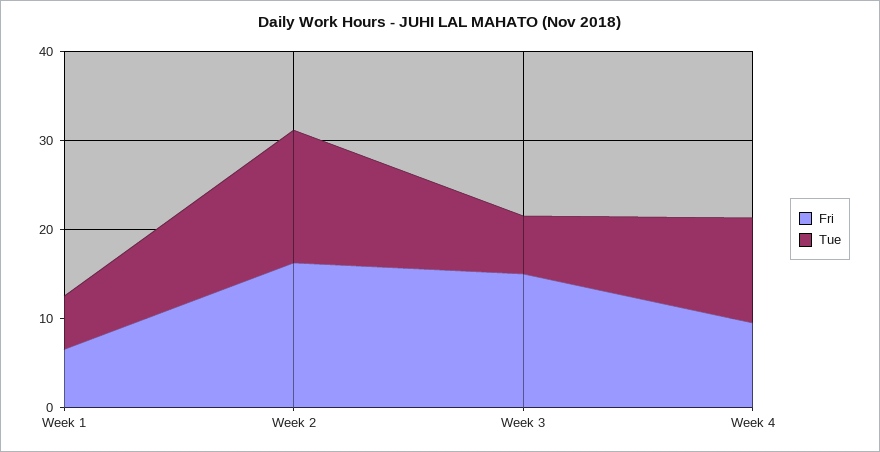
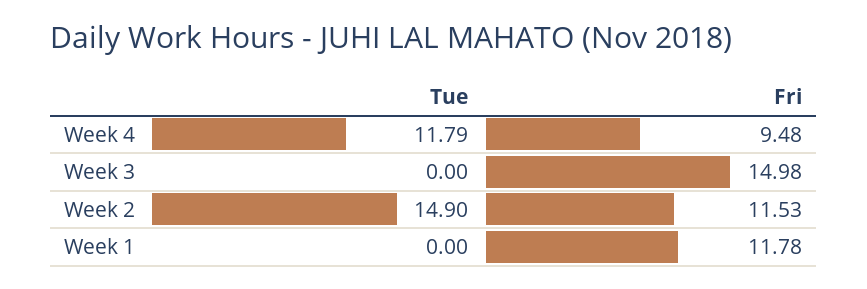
Fri, Week 1: 6 -> 11.78
Tue, Week 1: 6 -> 0
Fri, Week 2: 16 -> 11.53
Tue, Week 3: 6 -> 0

